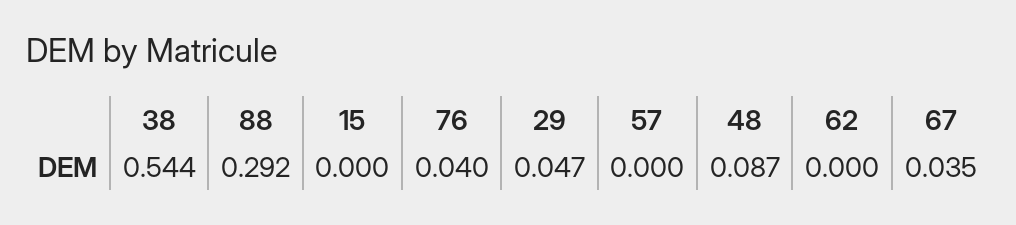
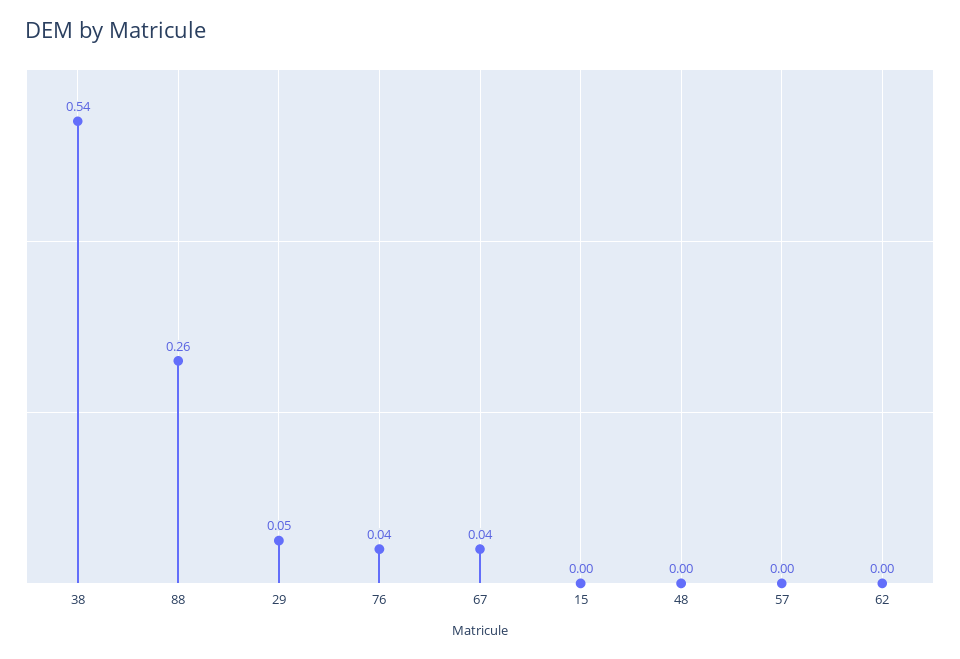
88: 0.292 -> 0.26
48: 0.087 -> 0

